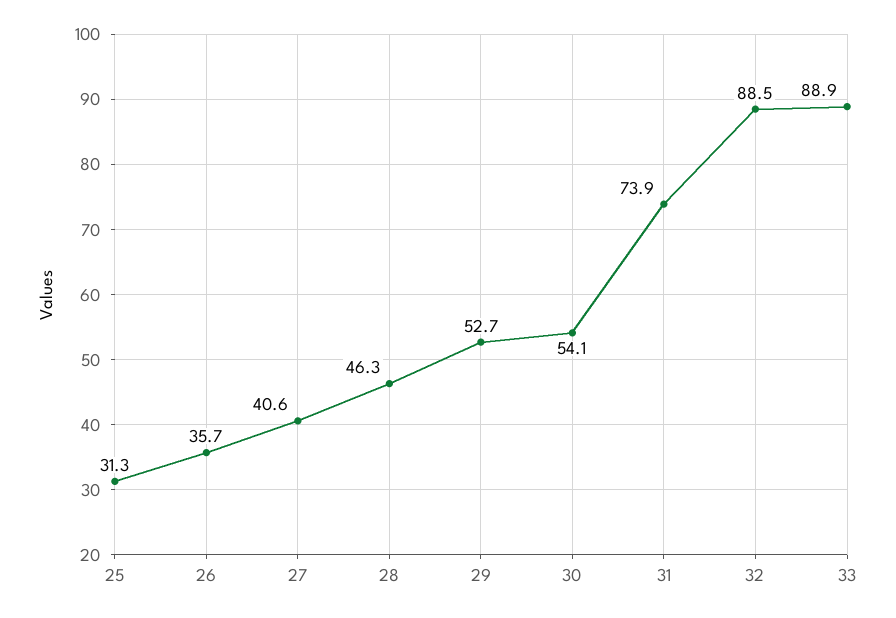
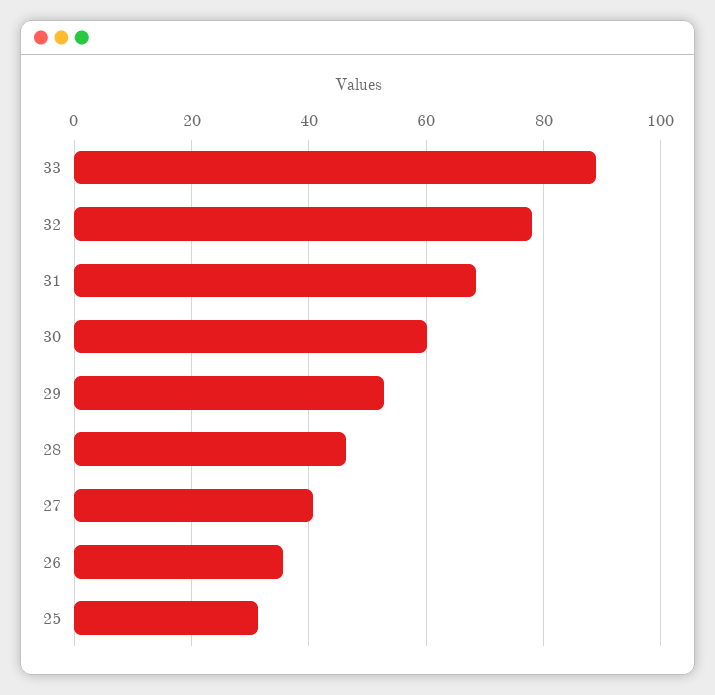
30: 54.1 -> 60
31: 73.9 -> 68
32: 88.5 -> 78

